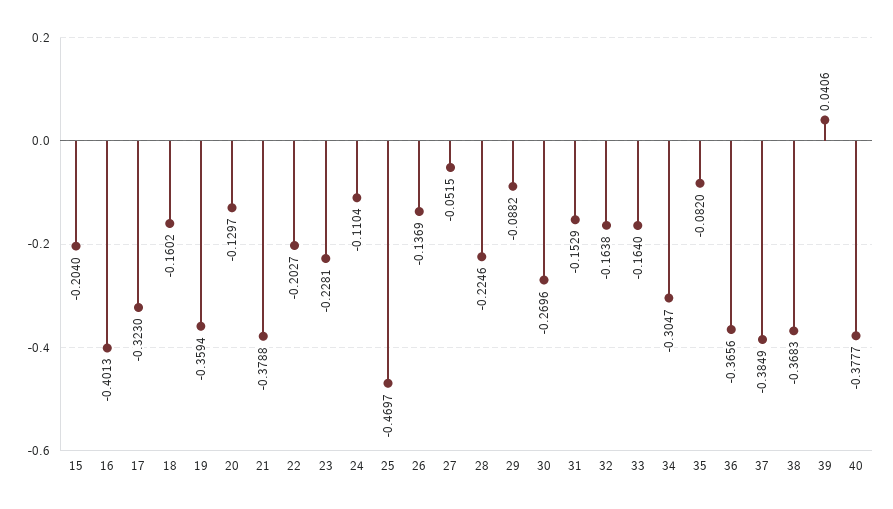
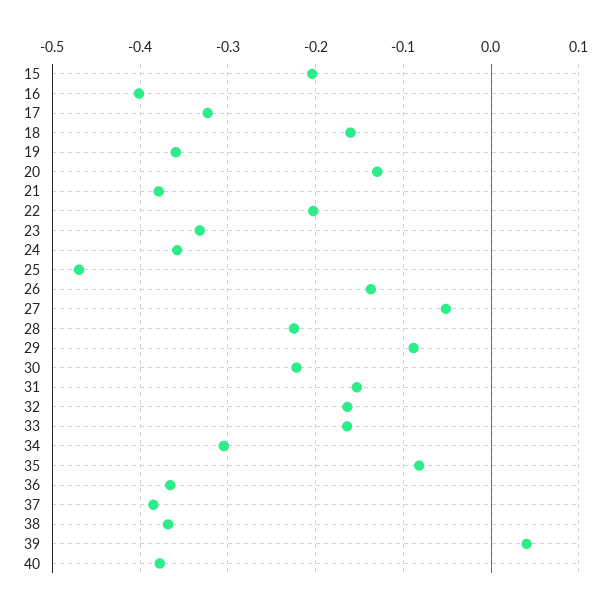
23: -0.2281 -> -0.33
24: -0.1104 -> -0.36
30: -0.2696 -> -0.22

